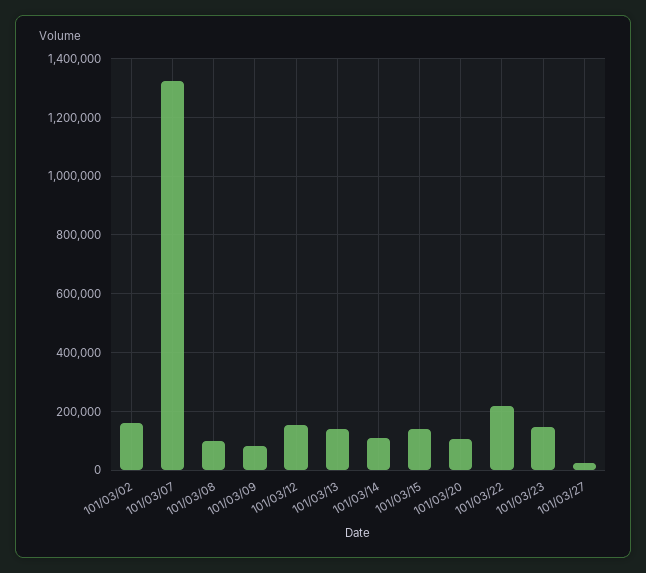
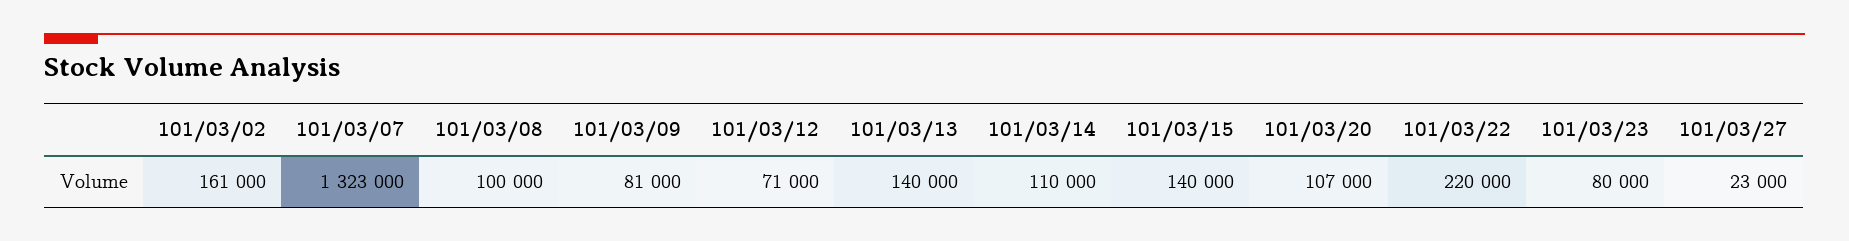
101/03/12: 150000 -> 71000
101/03/23: 150000 -> 80000

